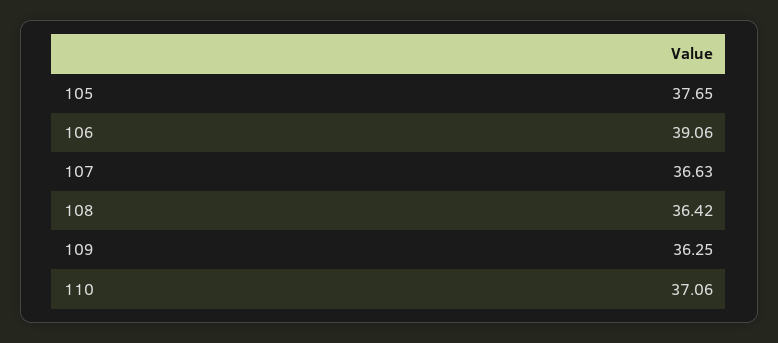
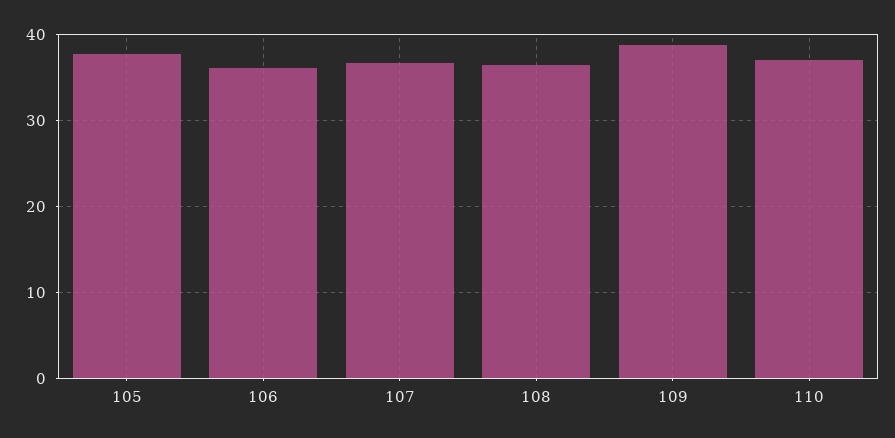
106: 39.06 -> 36
109: 36.25 -> 39

